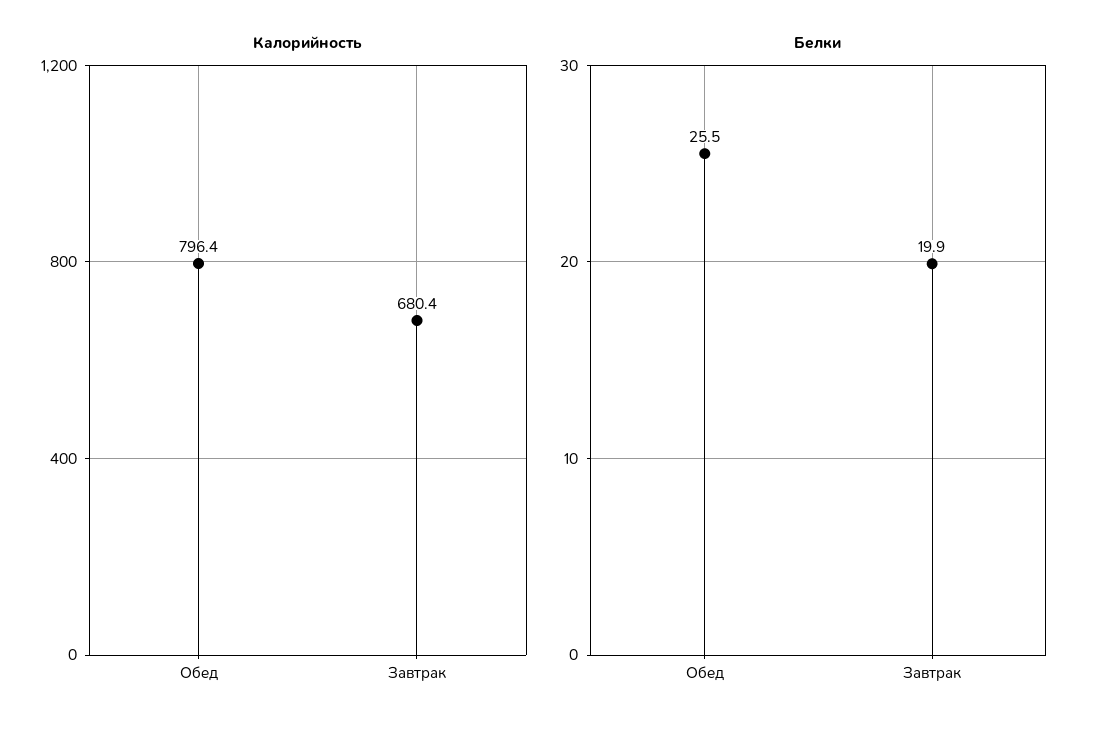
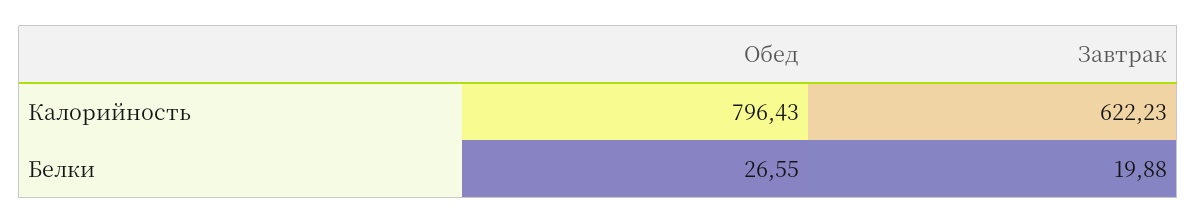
Калорийность, Завтрак: 680.4 -> 622.23
Белки, Обед: 25.5 -> 26.55

